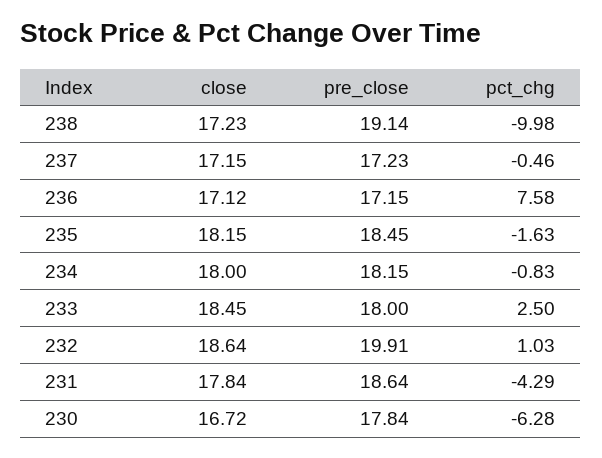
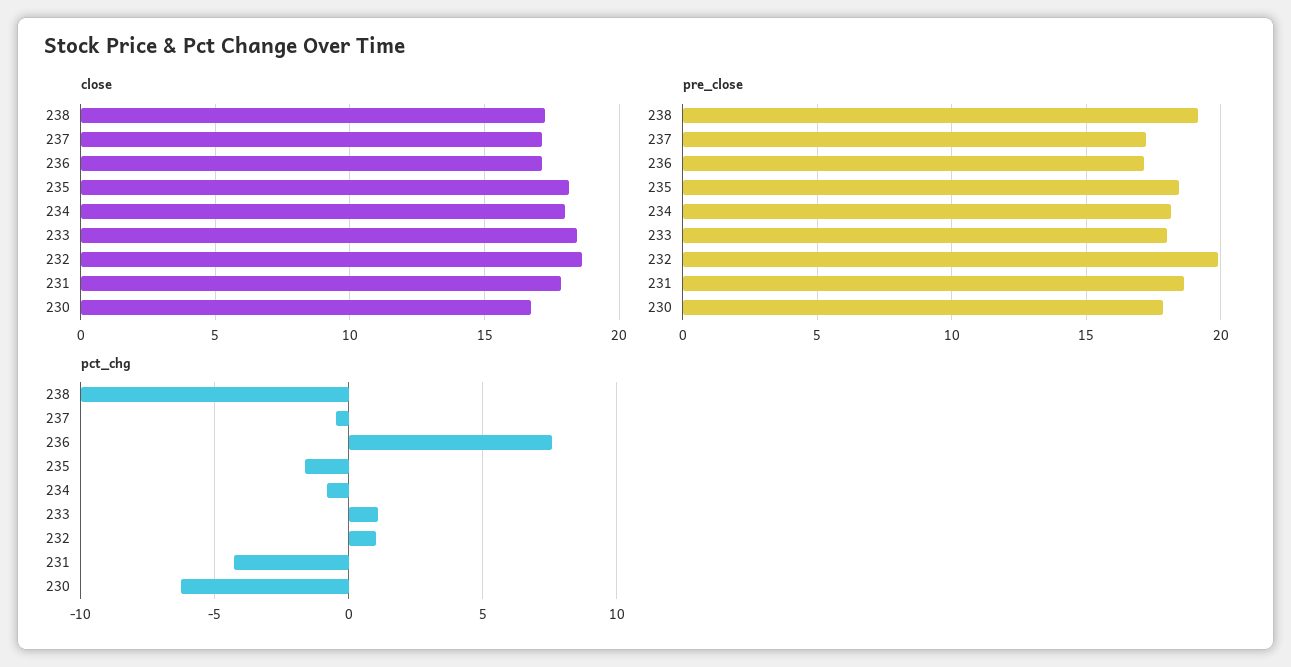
pct_chg, 233: 2.5 -> 1

